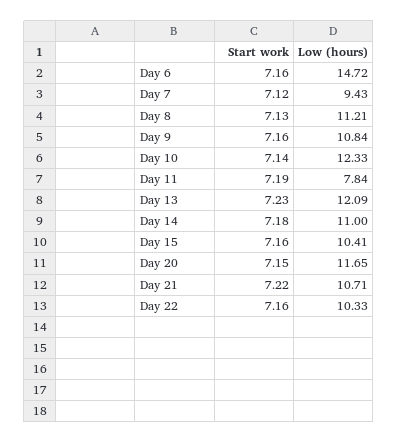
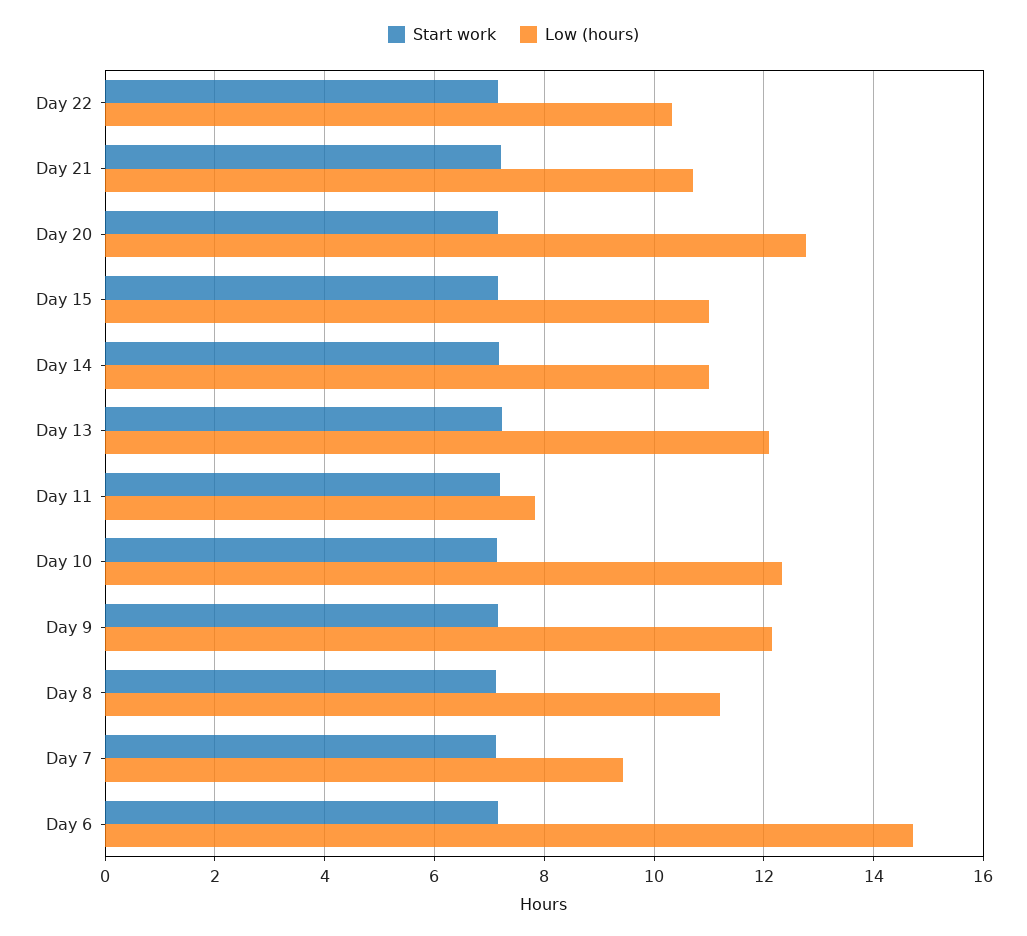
Low (hours), Day 9: 10.84 -> 12.2
Low (hours), Day 15: 10.41 -> 11
Low (hours), Day 20: 11.65 -> 12.8

